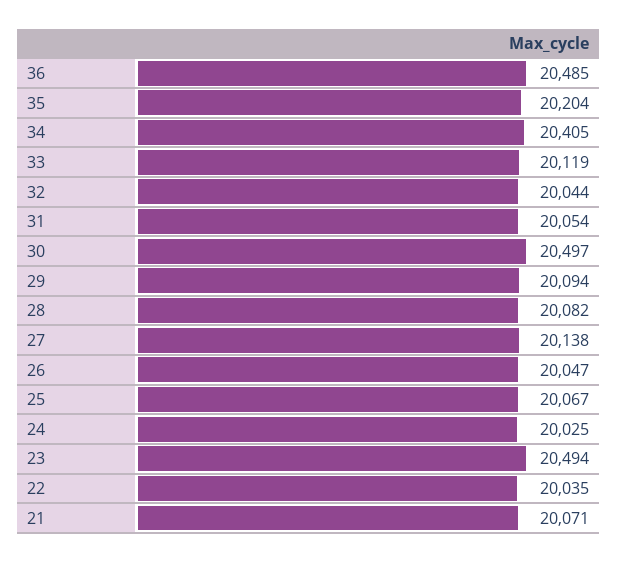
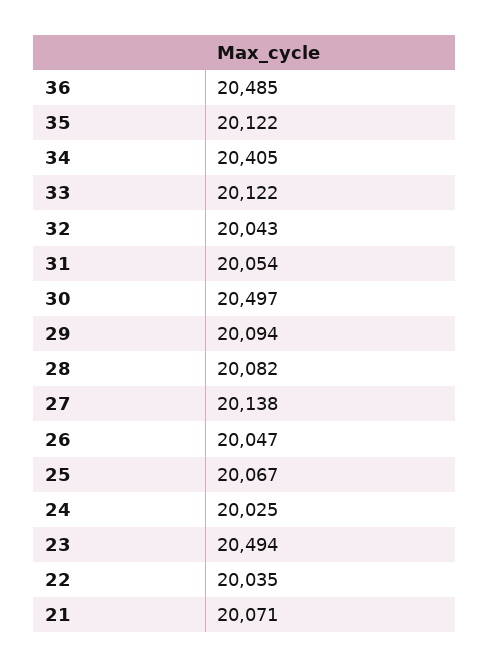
35: 20204 -> 20122
33: 20119 -> 20122
32: 20044 -> 20043

